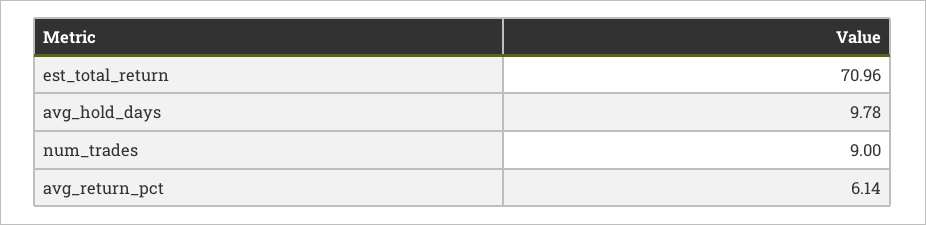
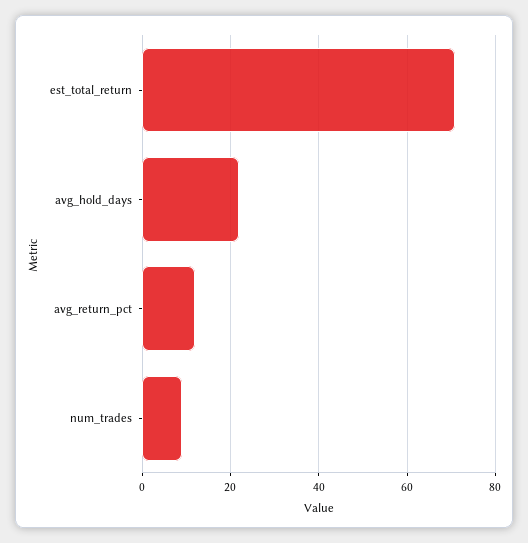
avg_hold_days: 9.78 -> 22
avg_return_pct: 6.14 -> 12

